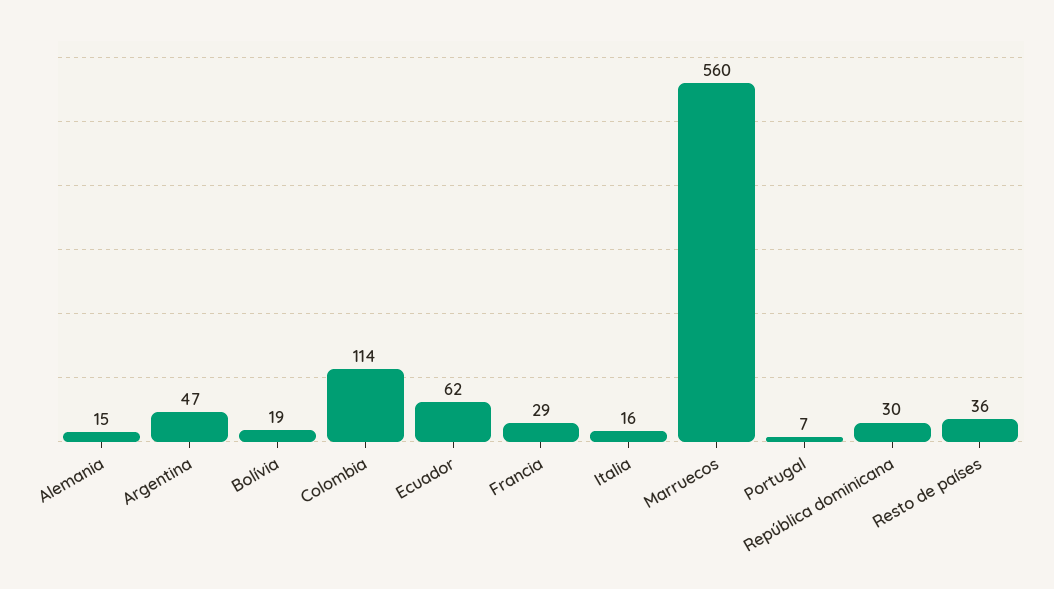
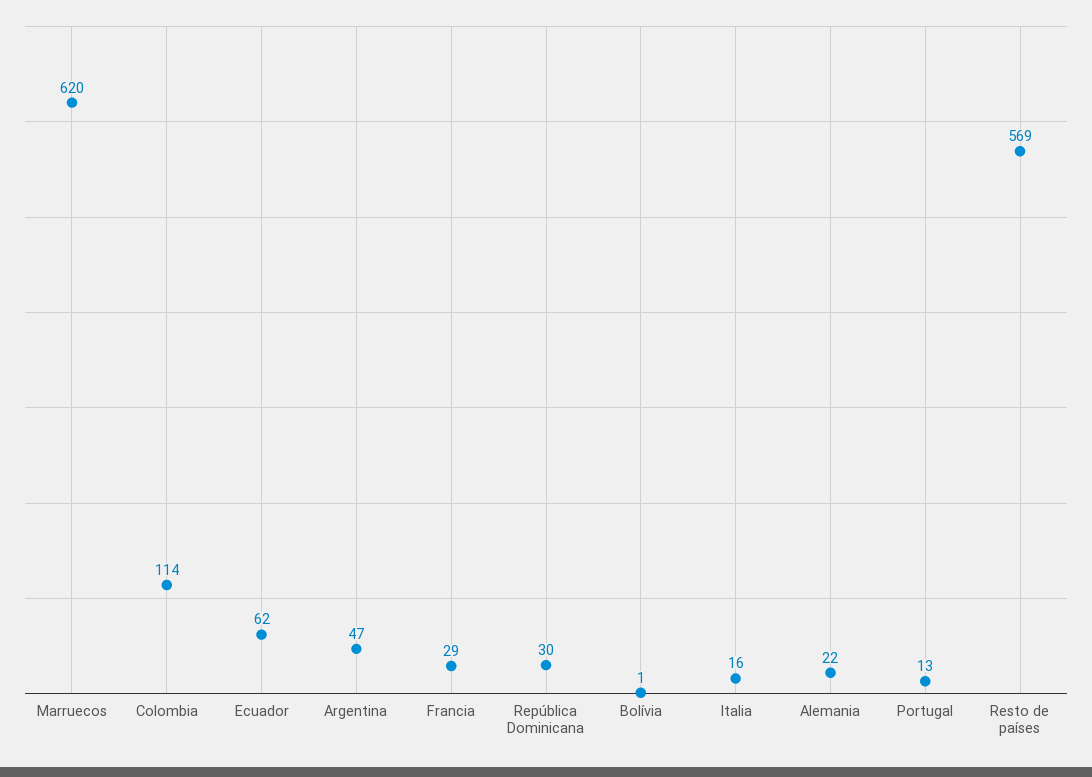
Alemania: 15 -> 22
Bolívia: 19 -> 1
Marruecos: 560 -> 620
Portugal: 7 -> 13
Resto de países: 36 -> 569

